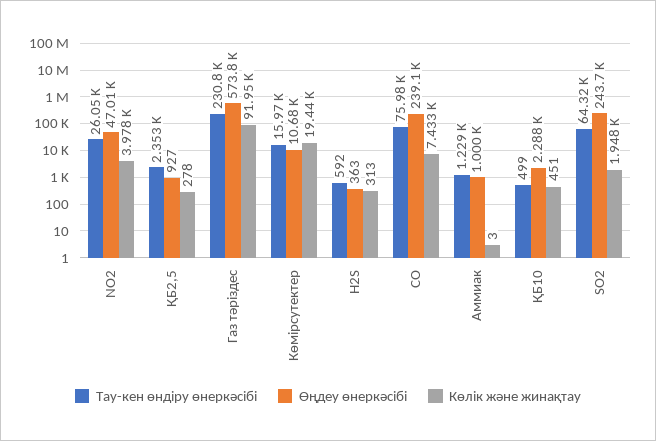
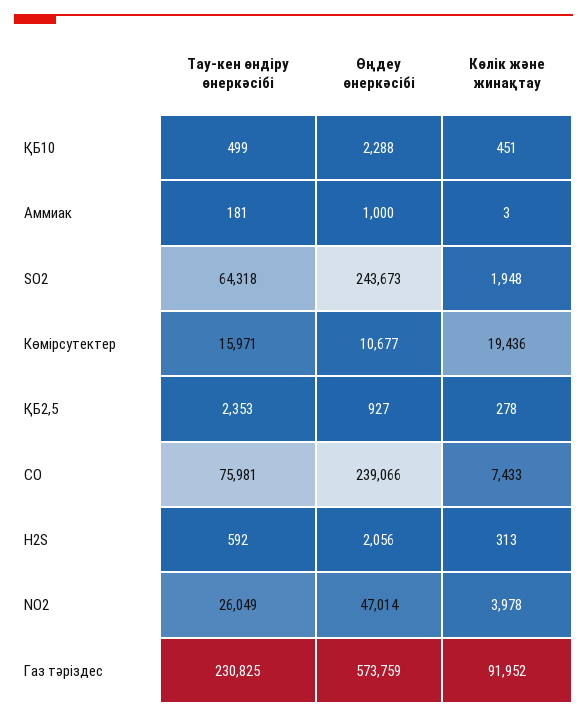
Өңдеу өнеркәсібі, H2S: 363 -> 2056
Тау-кен өндіру өнеркәсібі, Аммиак: 1229 -> 181

